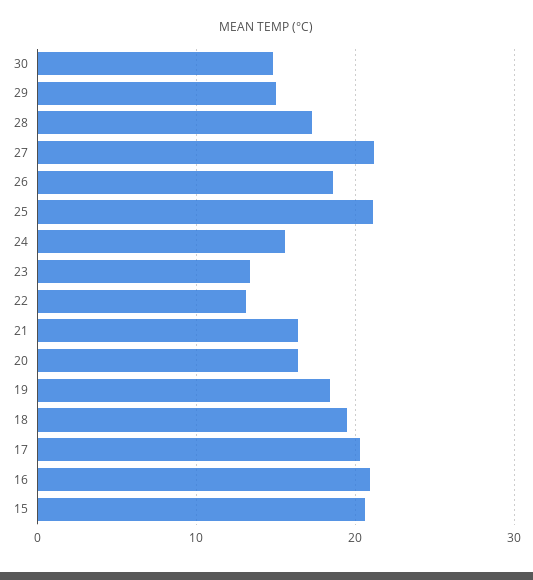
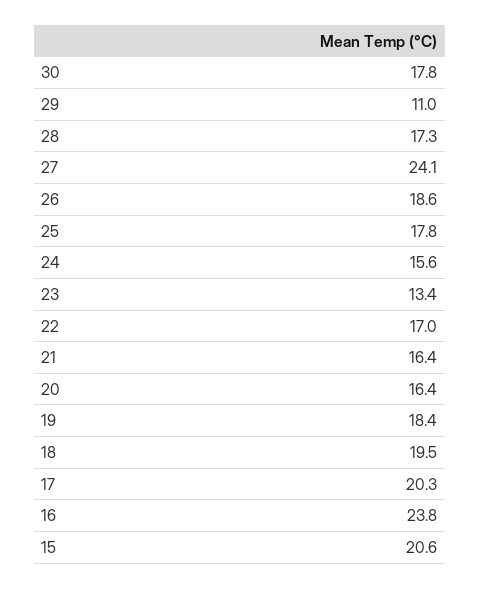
30: 15 -> 17.8
29: 15 -> 11
27: 21 -> 24.1
25: 21 -> 17.8
22: 13 -> 17
16: 21 -> 23.8

